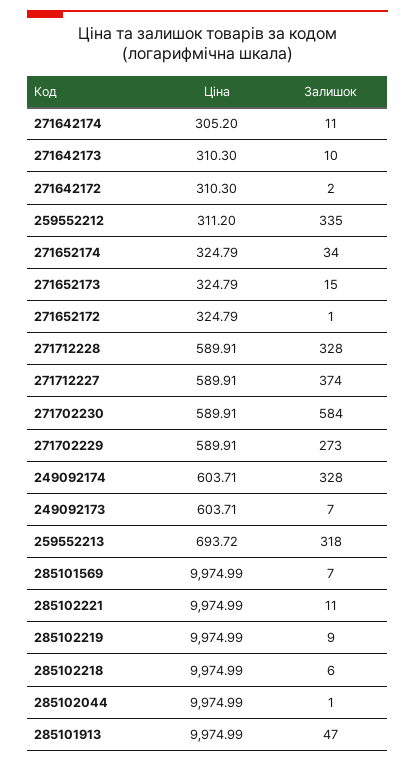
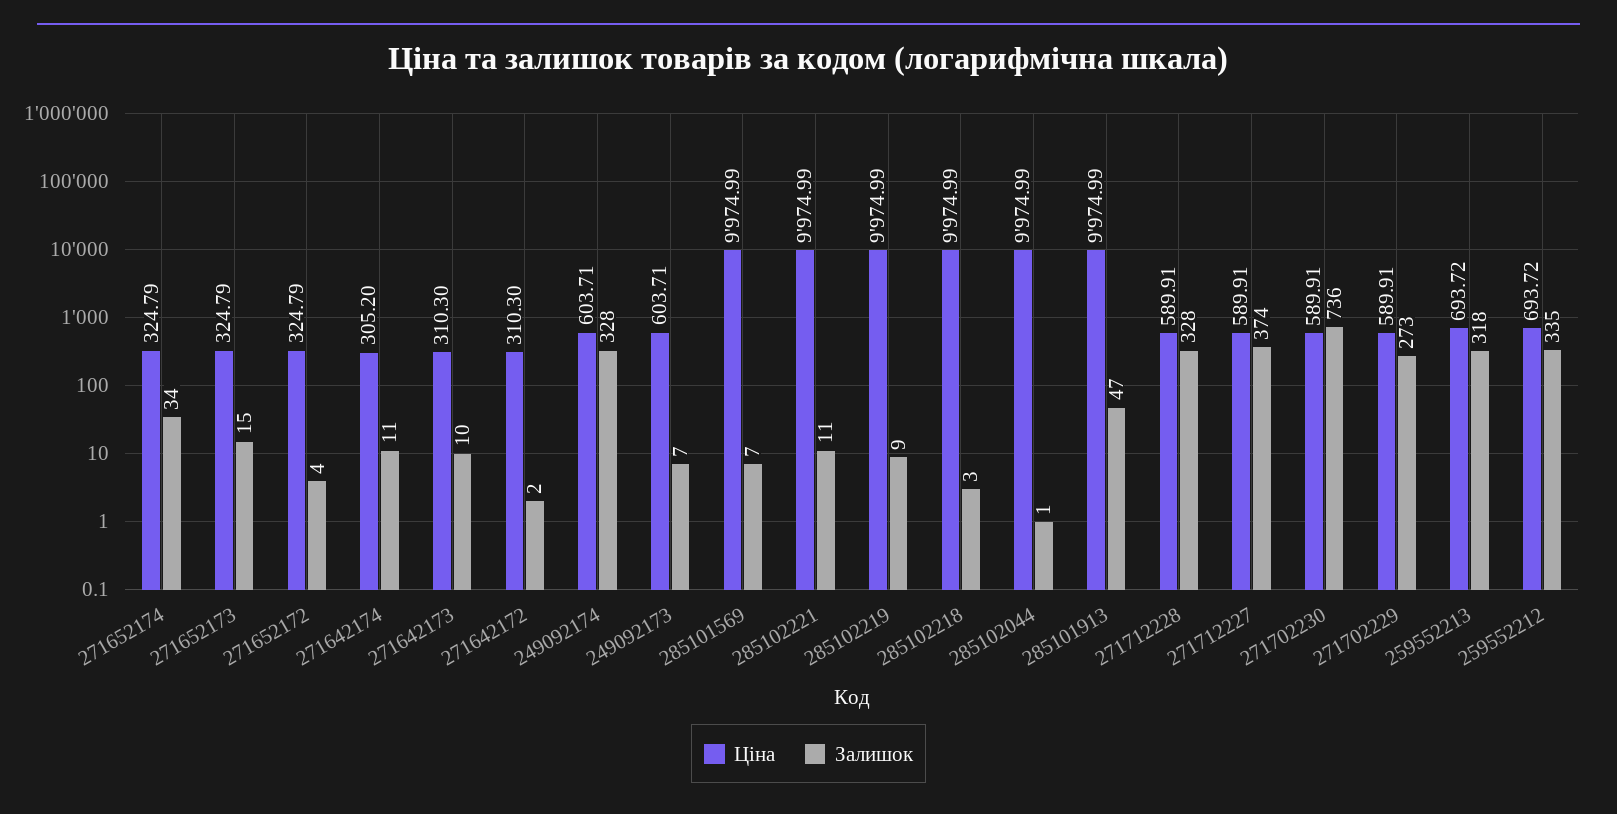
Ціна, 259552212: 311.2 -> 693.72
Залишок, 271652172: 1 -> 4
Залишок, 271702230: 584 -> 736
Залишок, 285102218: 6 -> 3

